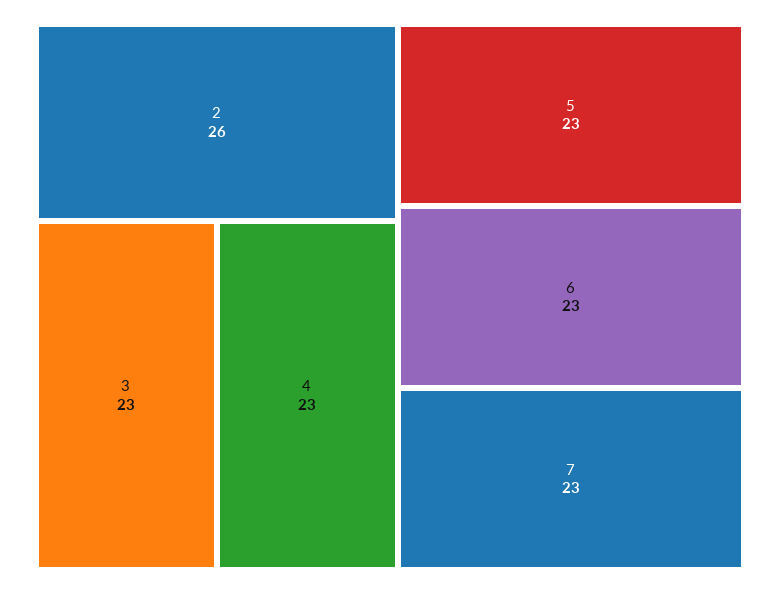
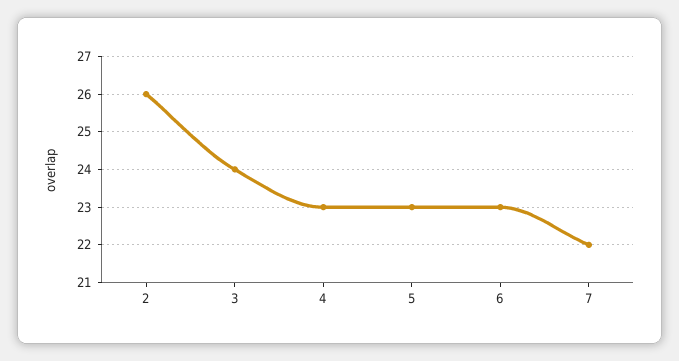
3: 23 -> 24
7: 23 -> 22

